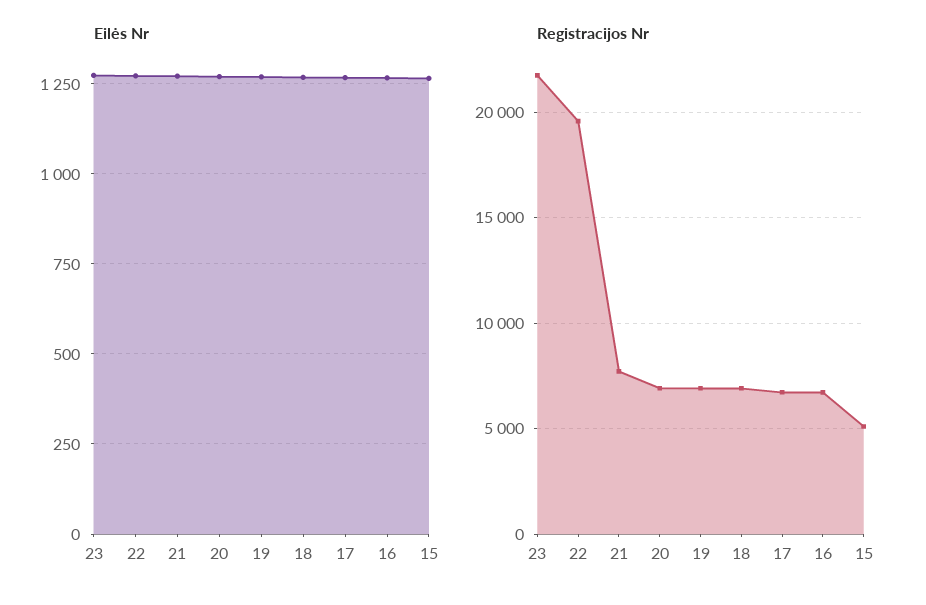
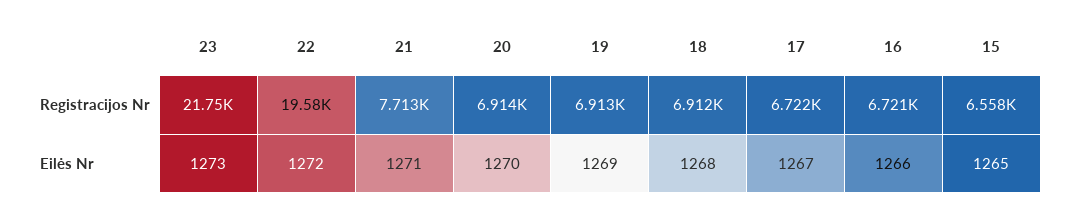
Registracijos Nr, 15: 5000 -> 6558

